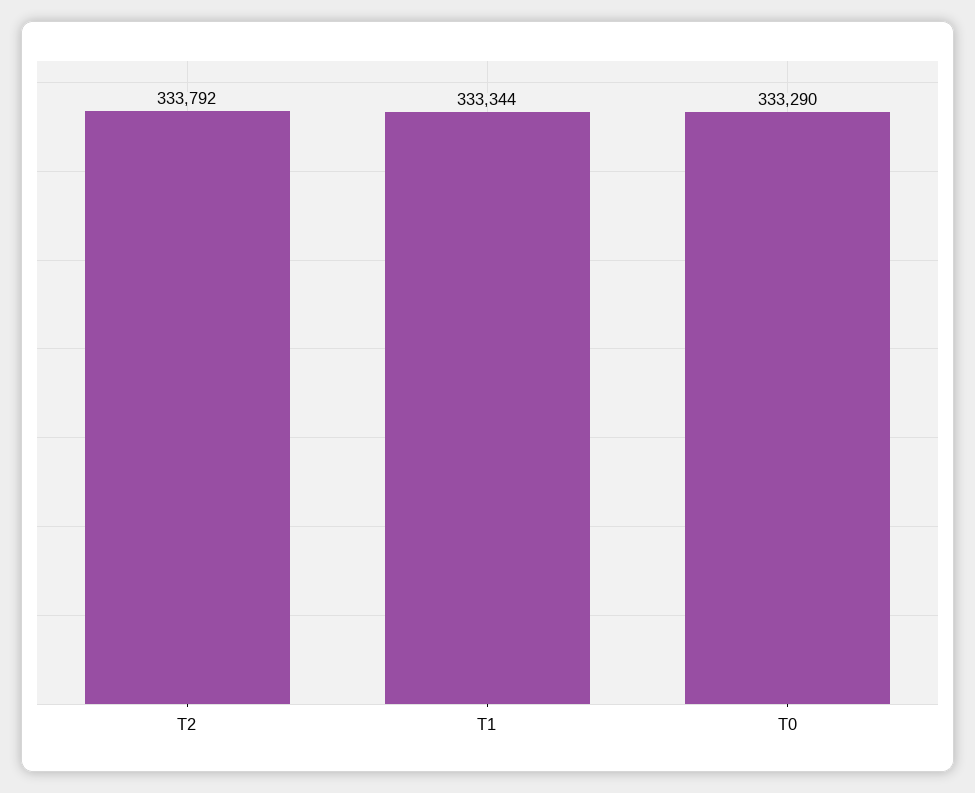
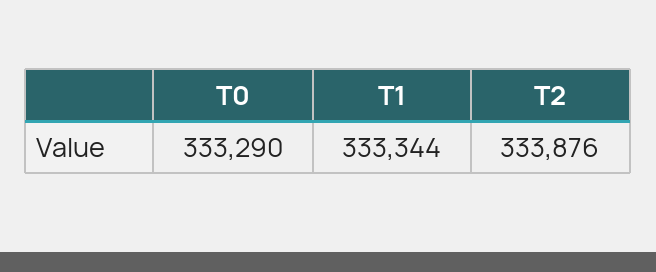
T2: 333792 -> 333876

